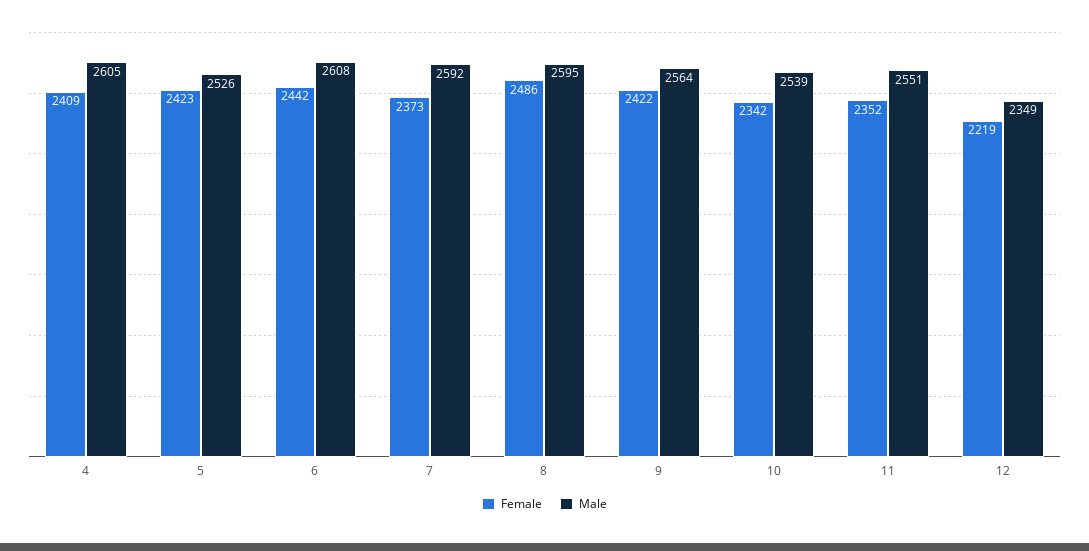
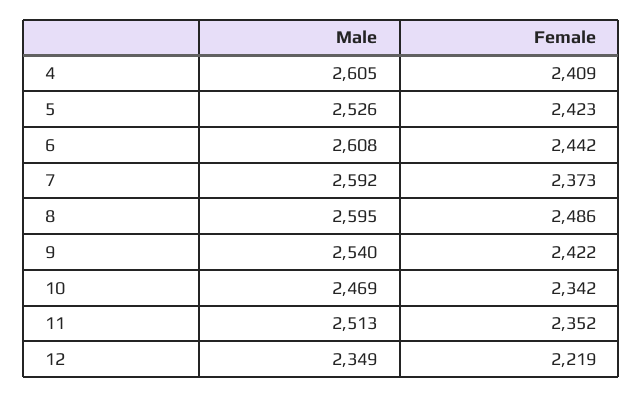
Male, 9: 2564 -> 2540
Male, 10: 2539 -> 2469
Male, 11: 2551 -> 2513

